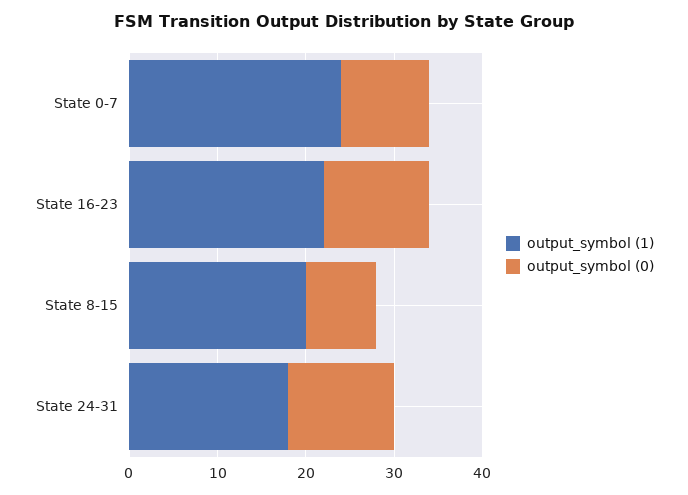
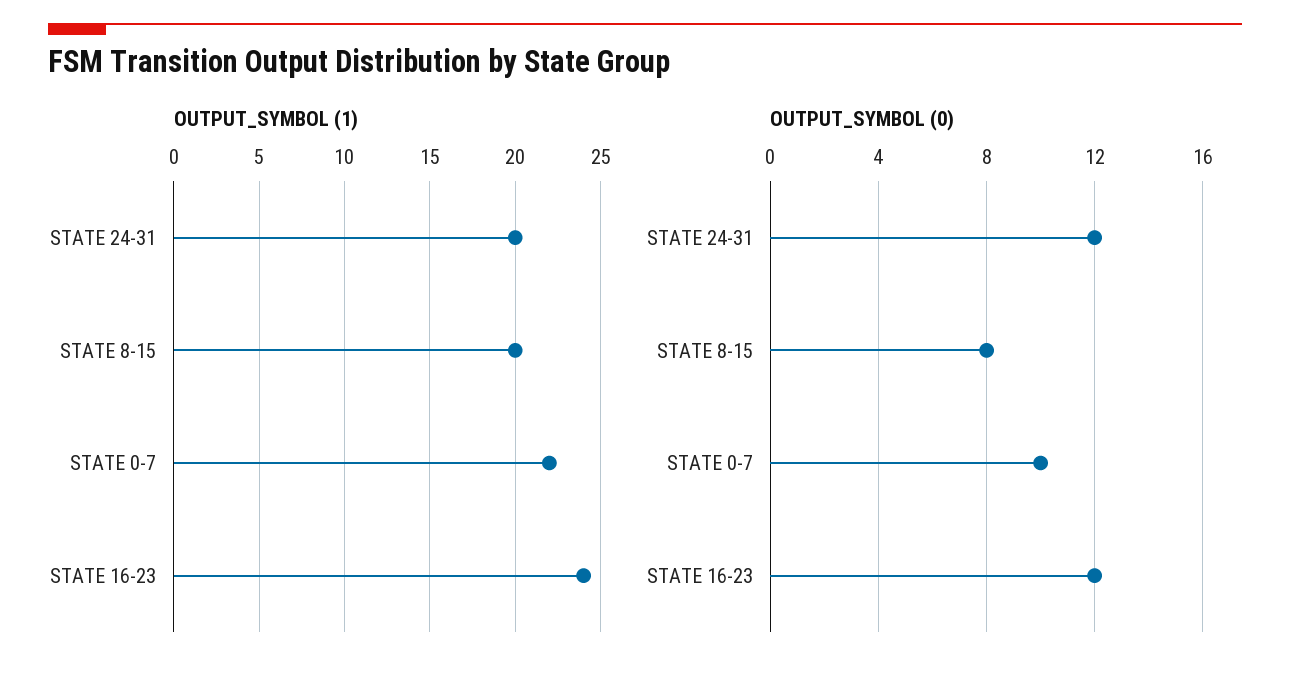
output_symbol (1), State 0-7: 24 -> 22
output_symbol (1), State 16-23: 22 -> 24
output_symbol (1), State 24-31: 18 -> 20

